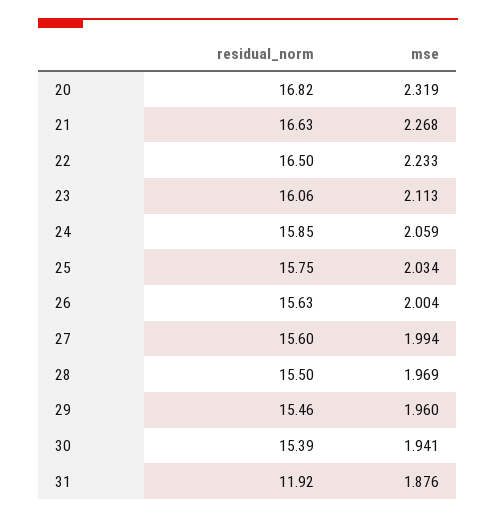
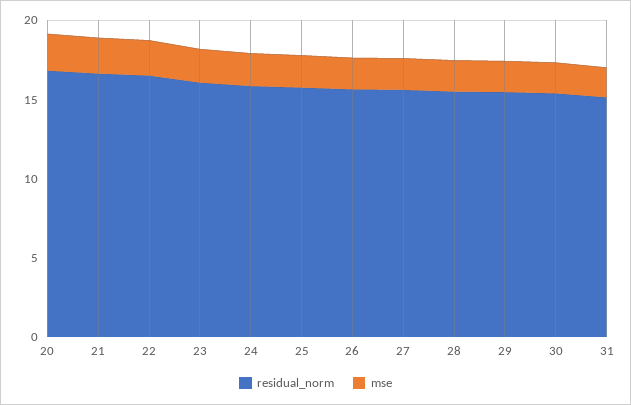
residual_norm, 31: 11.92 -> 15

